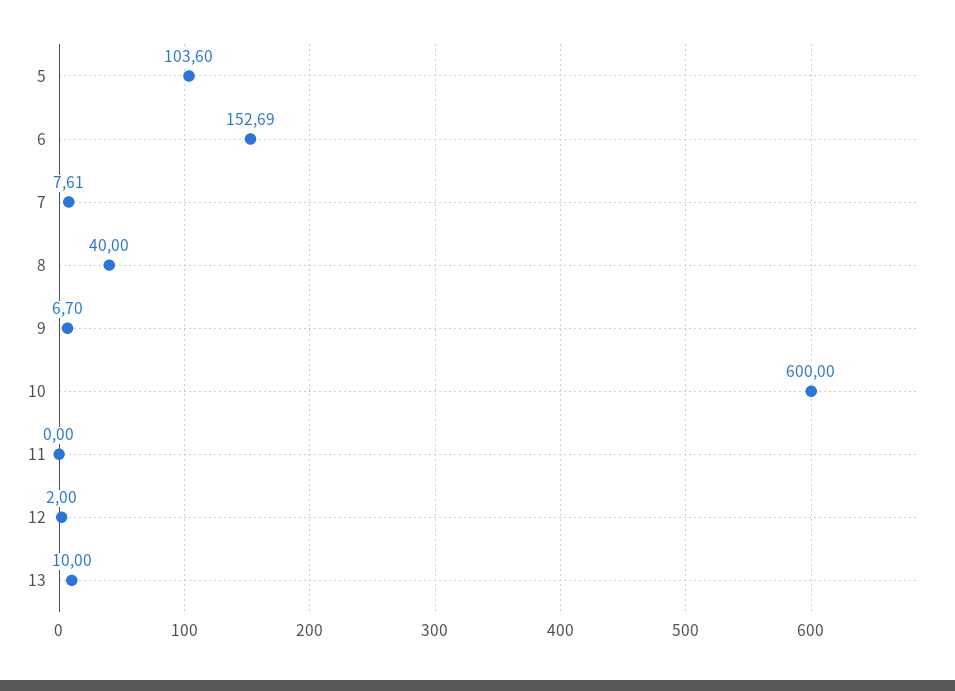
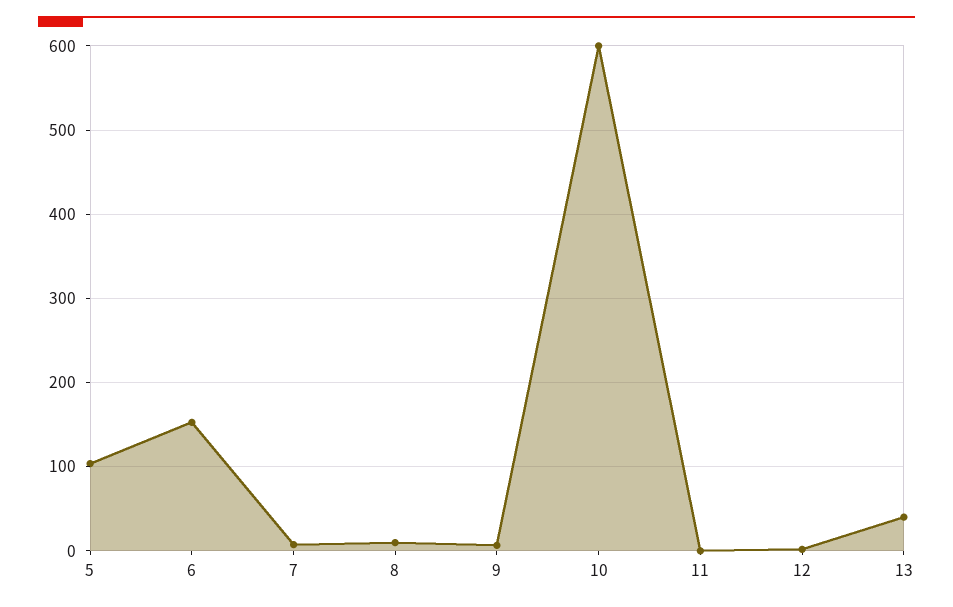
8: 40 -> 10
13: 10 -> 40

